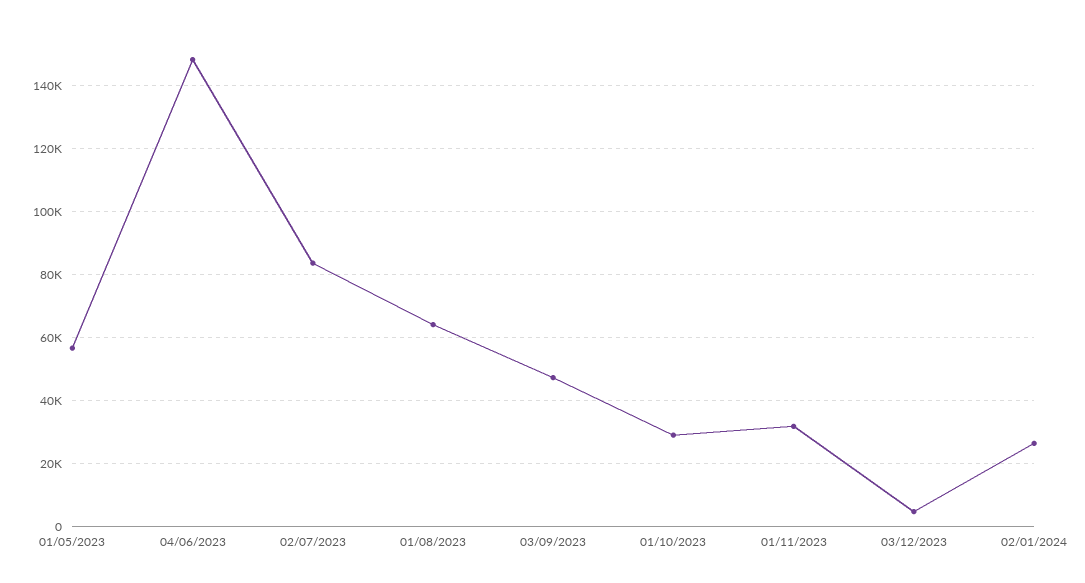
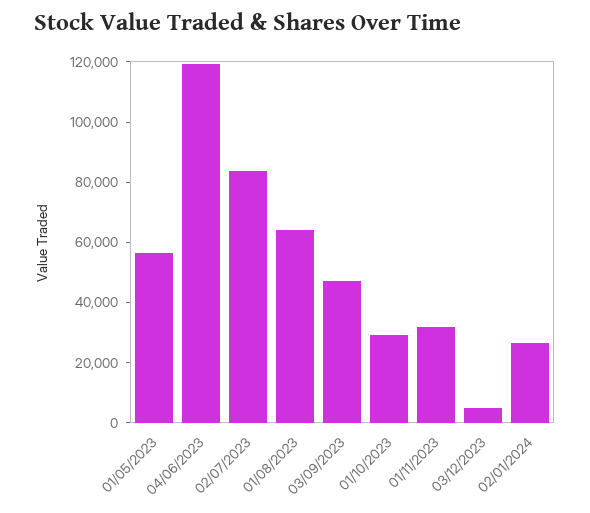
04/06/2023: 148000 -> 120000

